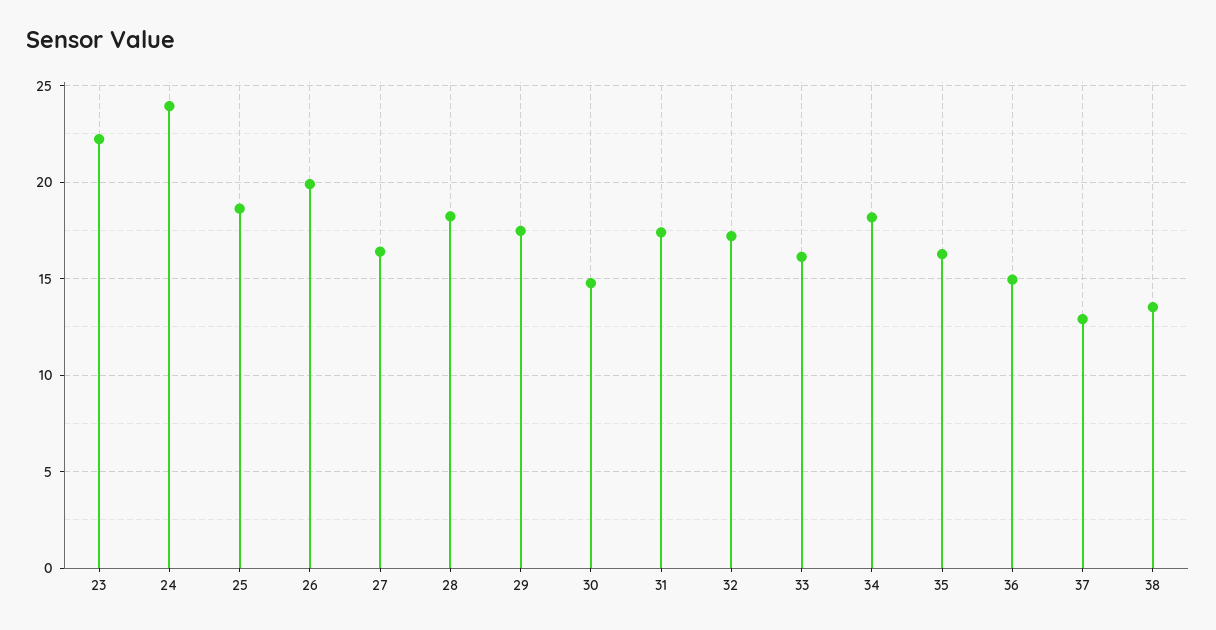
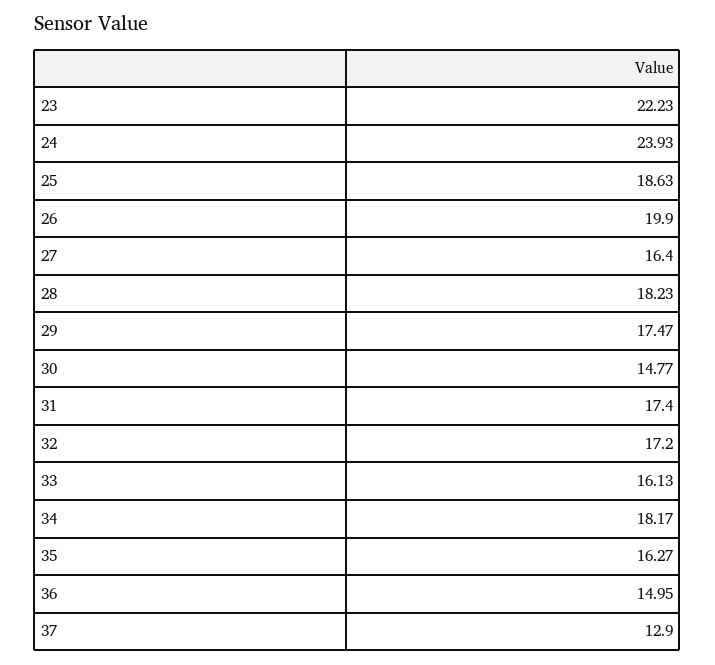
38: 13.5 -> none

